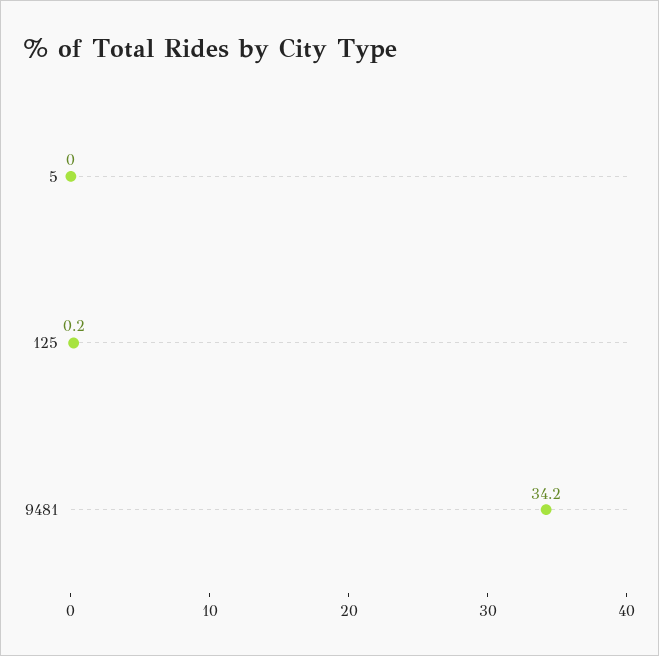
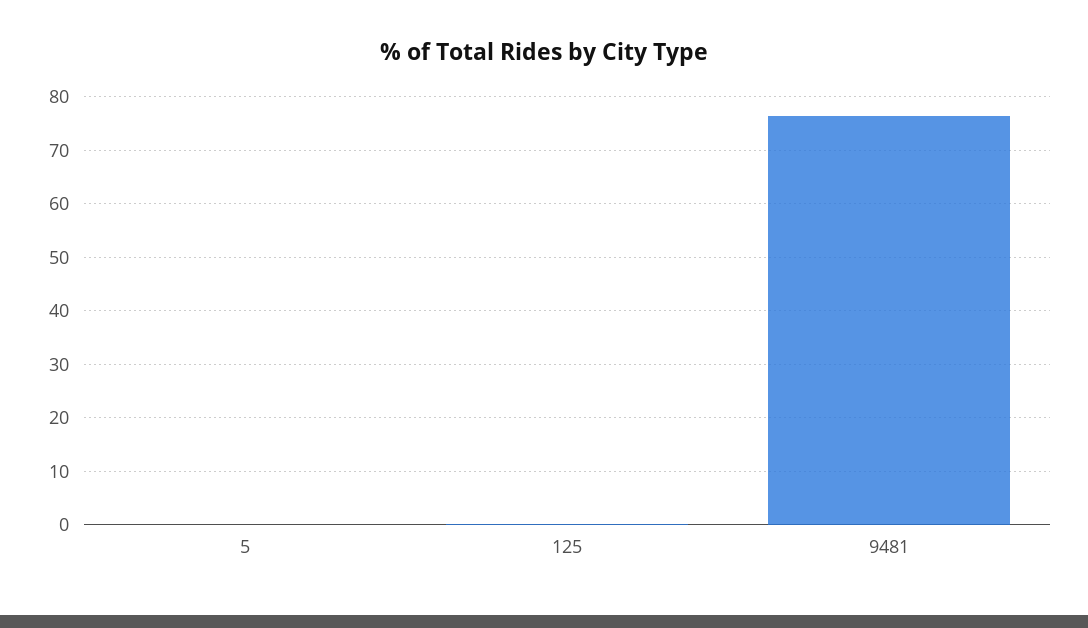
9481: 34.2 -> 76

